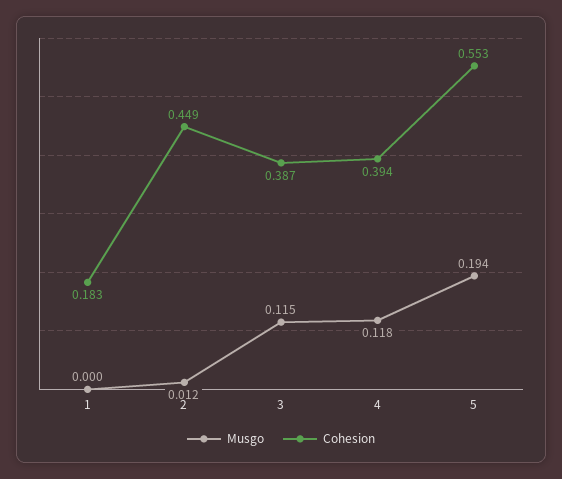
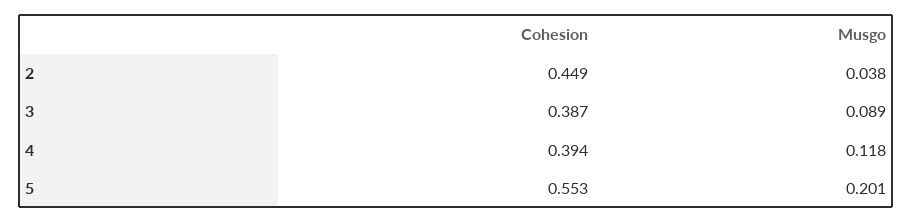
Musgo, 1: 0 -> none
Cohesion, 1: 0.183 -> none
Musgo, 2: 0.012 -> 0.038
Musgo, 3: 0.115 -> 0.089
Musgo, 5: 0.194 -> 0.201

